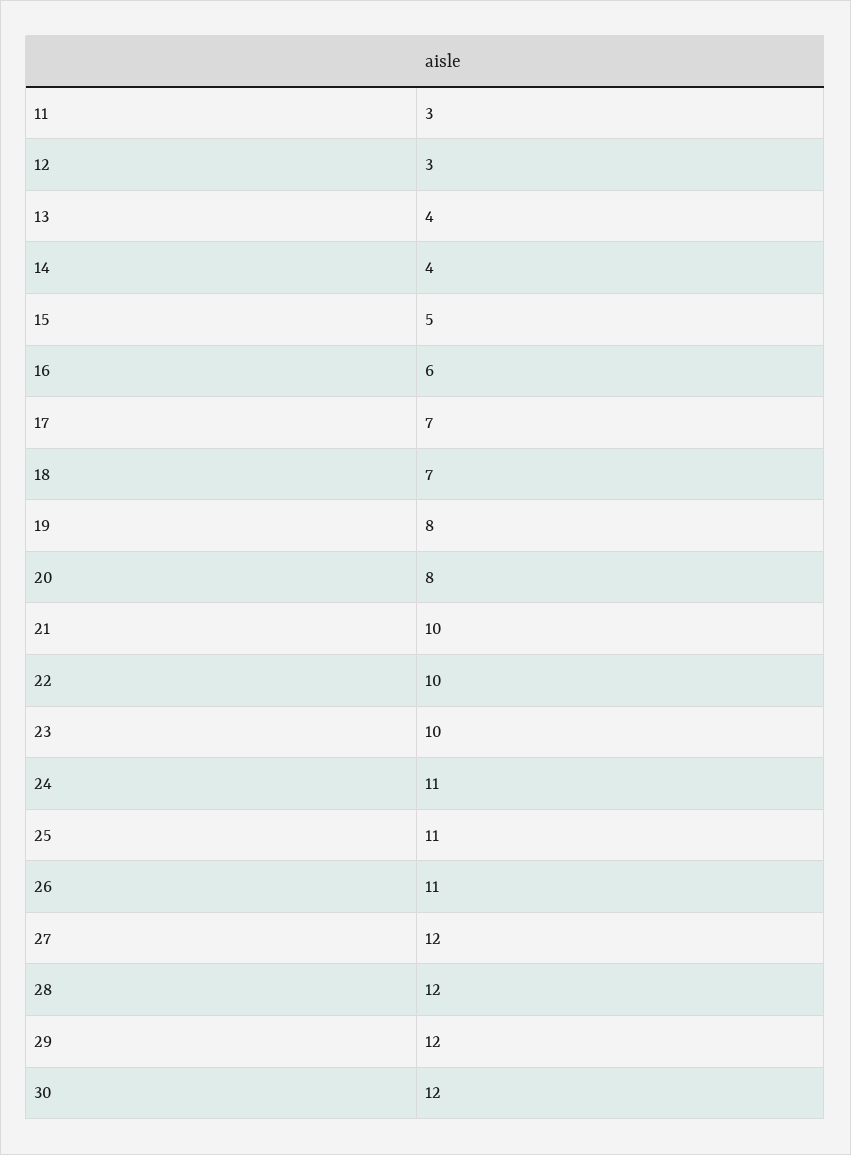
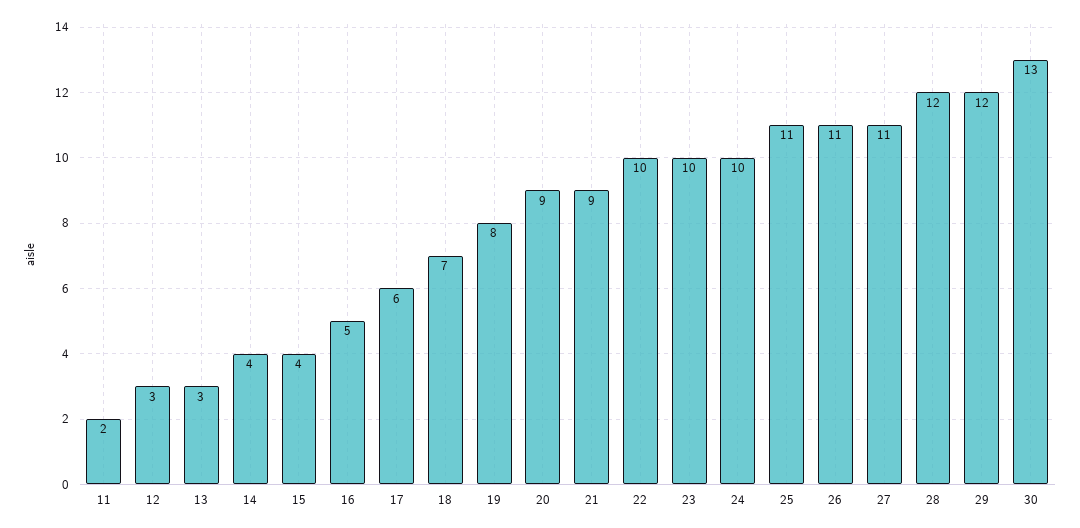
11: 3 -> 2
13: 4 -> 3
15: 5 -> 4
16: 6 -> 5
17: 7 -> 6
20: 8 -> 9
21: 10 -> 9
24: 11 -> 10
27: 12 -> 11
30: 12 -> 13

